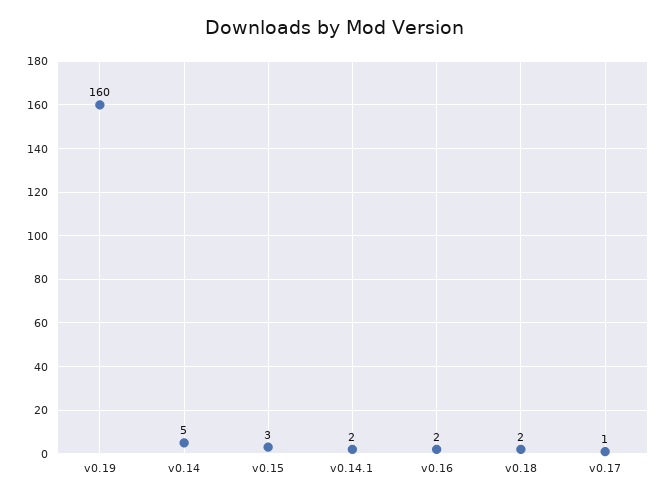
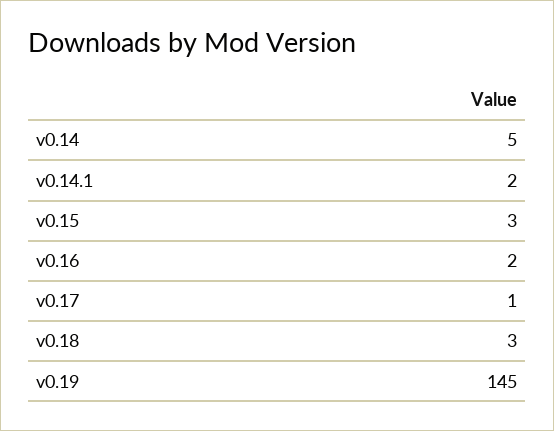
v0.19: 160 -> 145
v0.18: 2 -> 3

